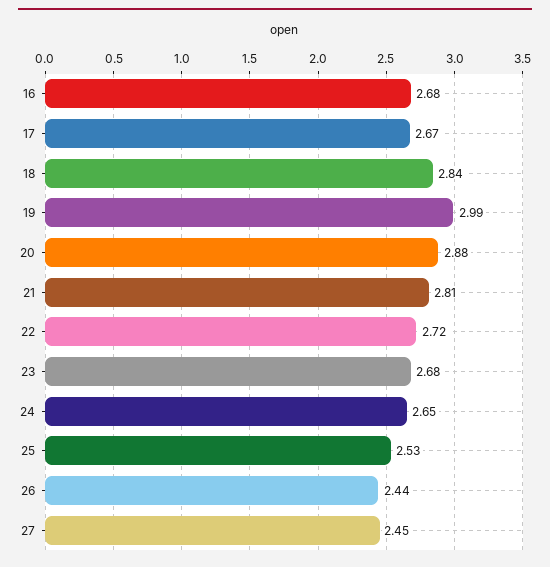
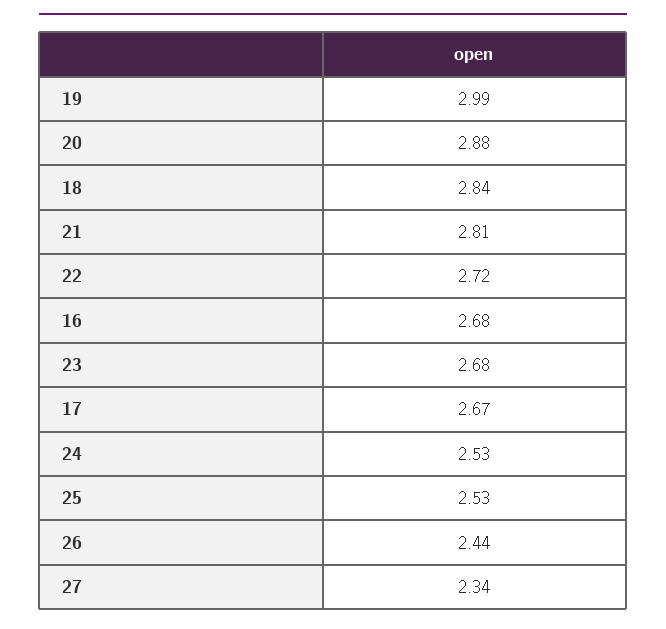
24: 2.65 -> 2.53
27: 2.45 -> 2.34

